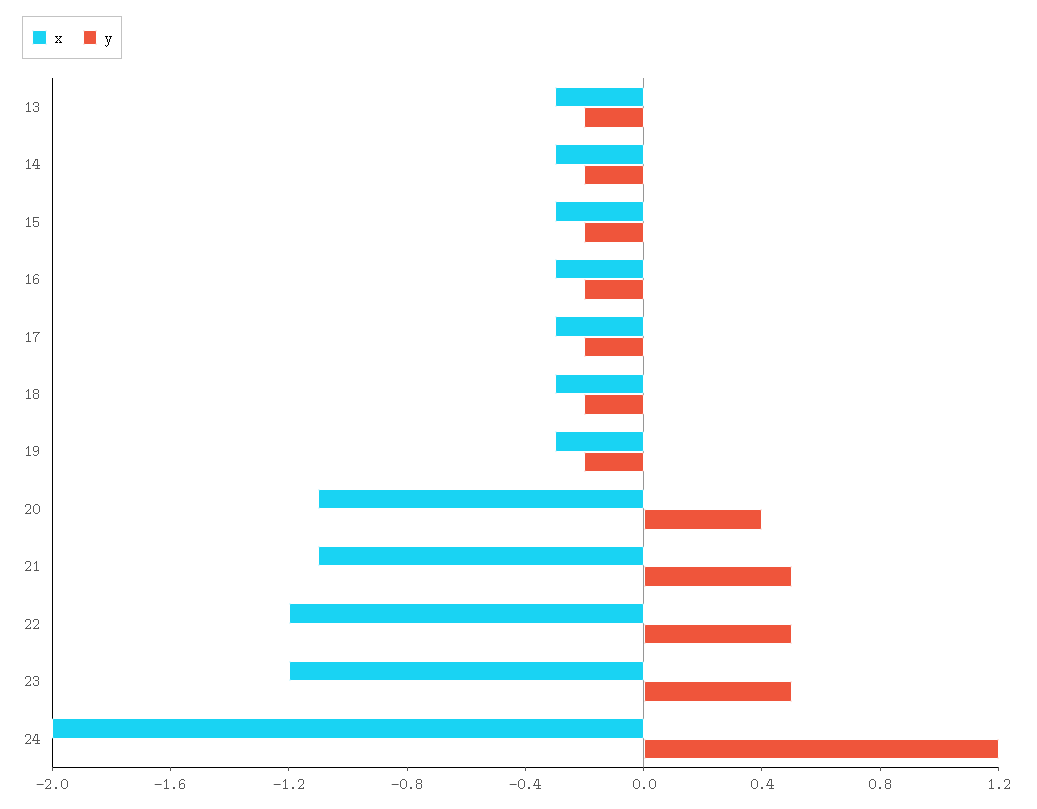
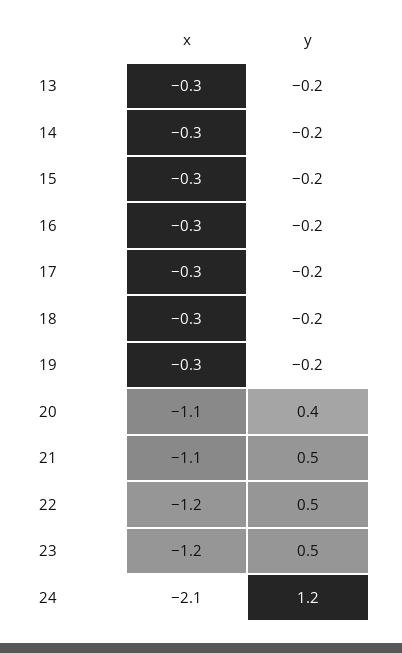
x, 24: -2 -> -2.1

